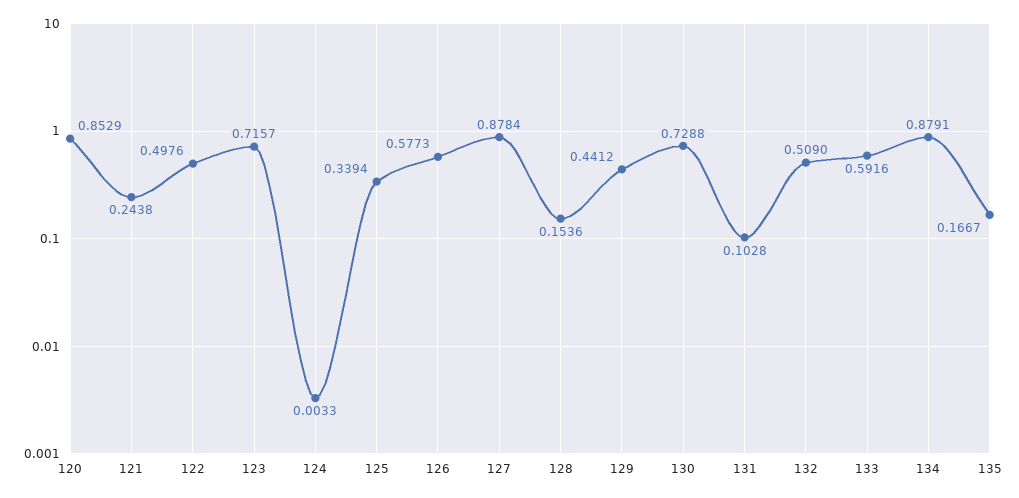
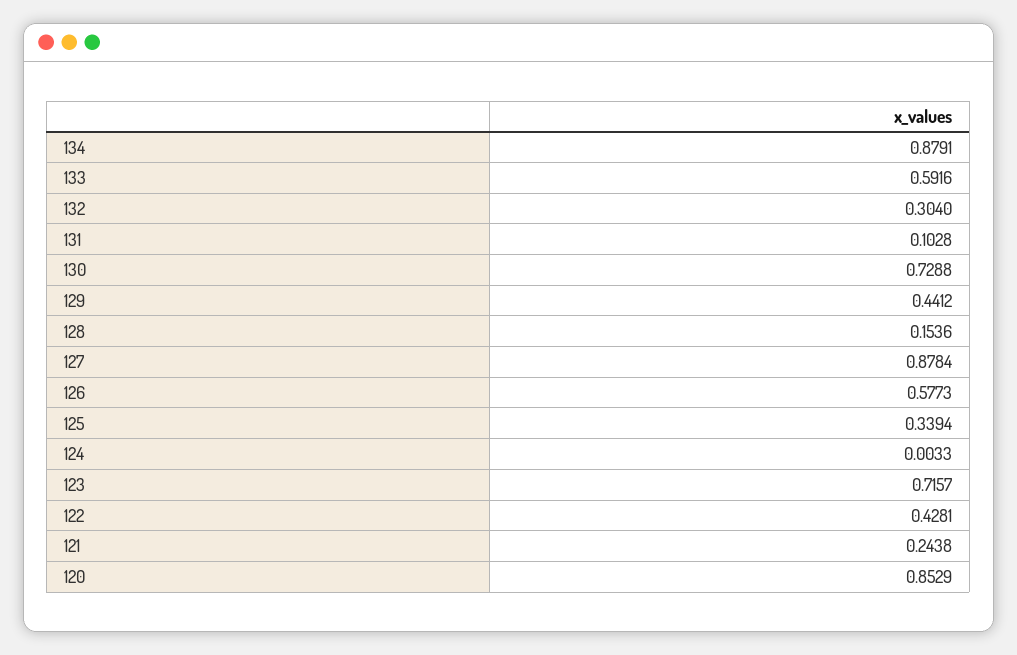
122: 0.4976 -> 0.4281
132: 0.509 -> 0.304
135: 0.1667 -> none

